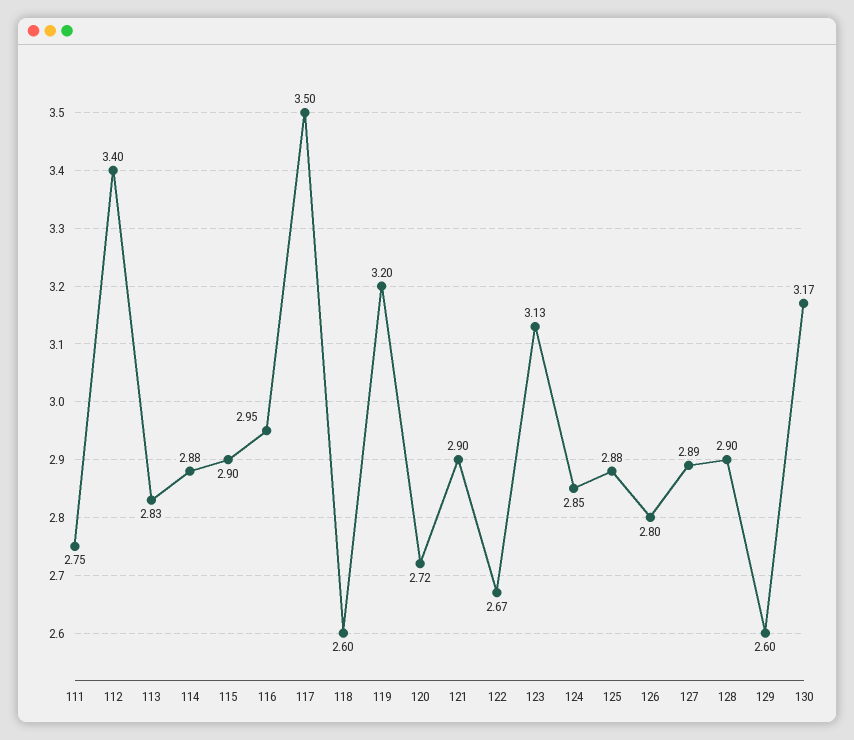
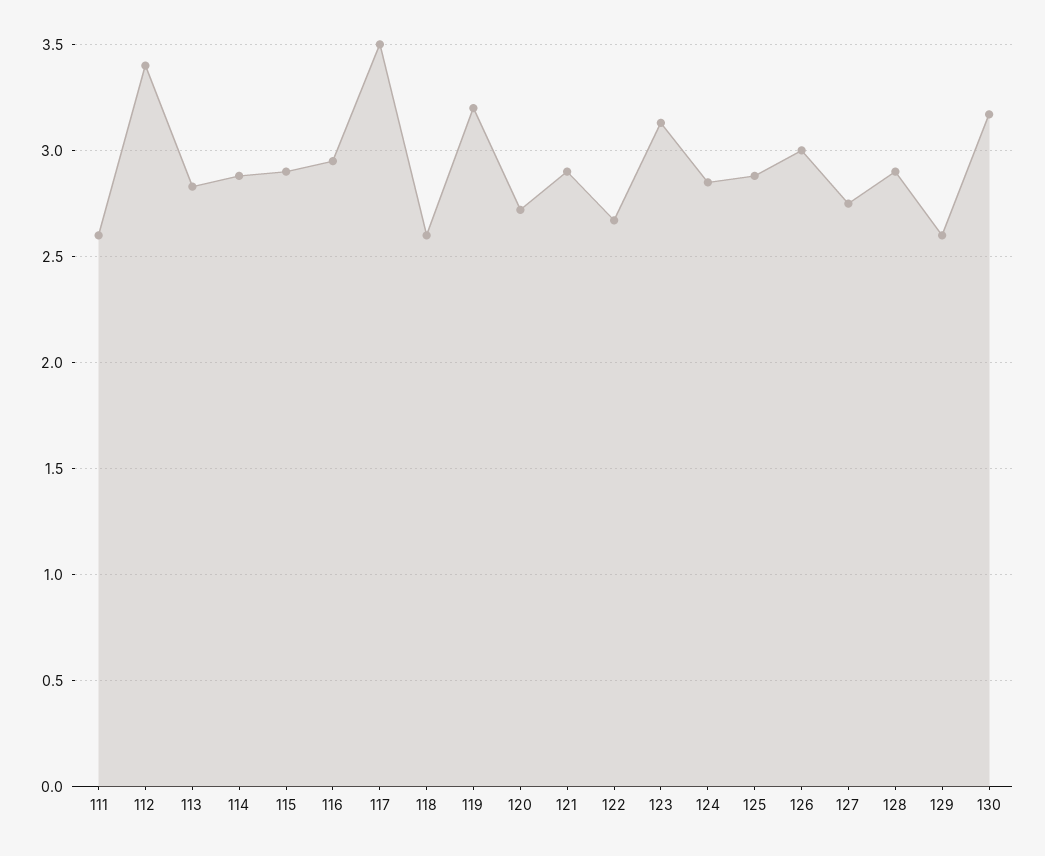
111: 2.75 -> 2.6
126: 2.8 -> 3
127: 2.89 -> 2.75

